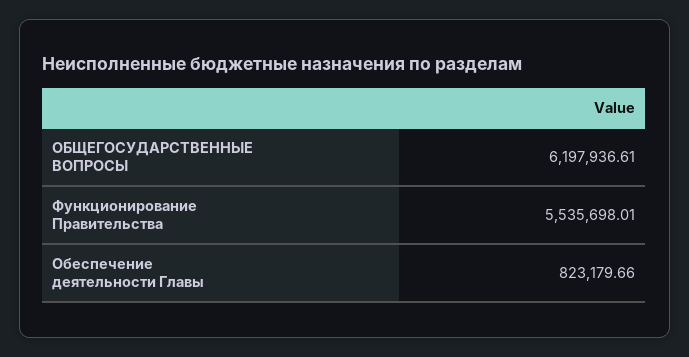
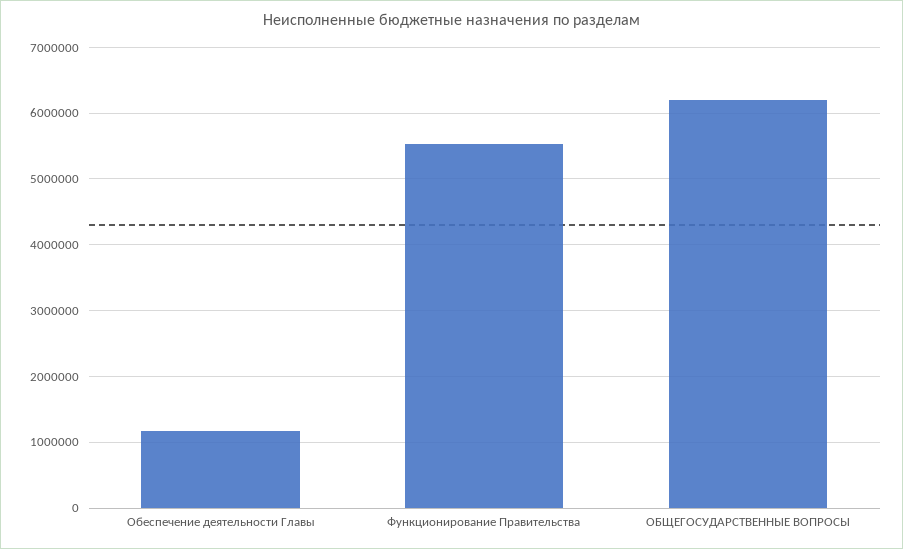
Обеспечение деятельности Главы: 823179.66 -> 1200000

